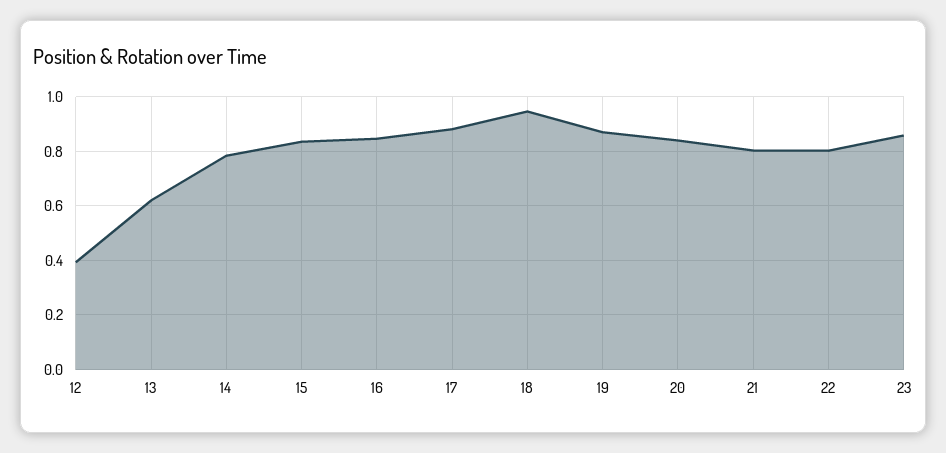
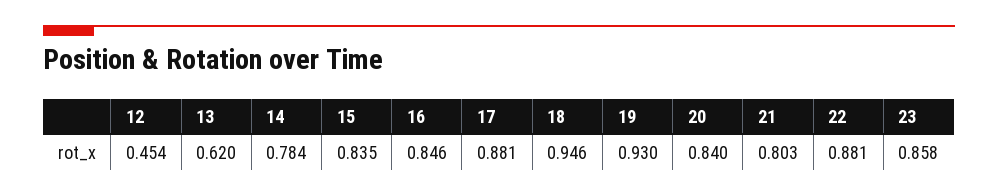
12: 0.4 -> 0.454
19: 0.875 -> 0.93
22: 0.8 -> 0.881

